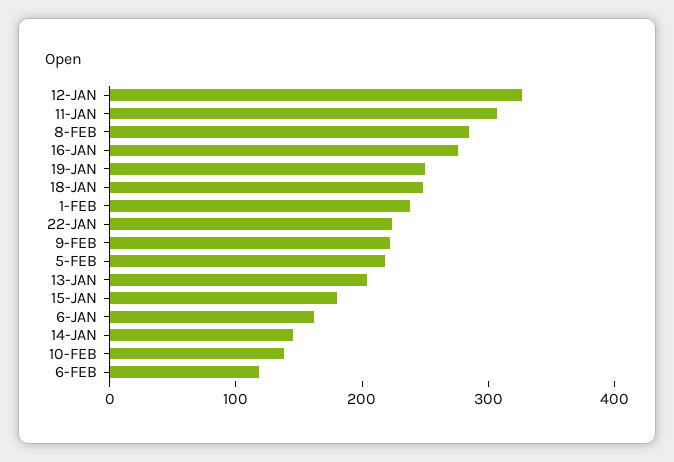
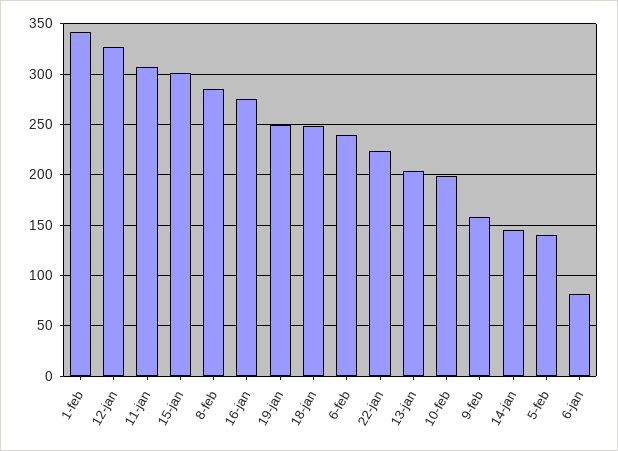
1-FEB: 240 -> 340
9-FEB: 220 -> 160
5-FEB: 220 -> 140
15-JAN: 180 -> 300
6-JAN: 160 -> 80
10-FEB: 140 -> 200
6-FEB: 120 -> 240

